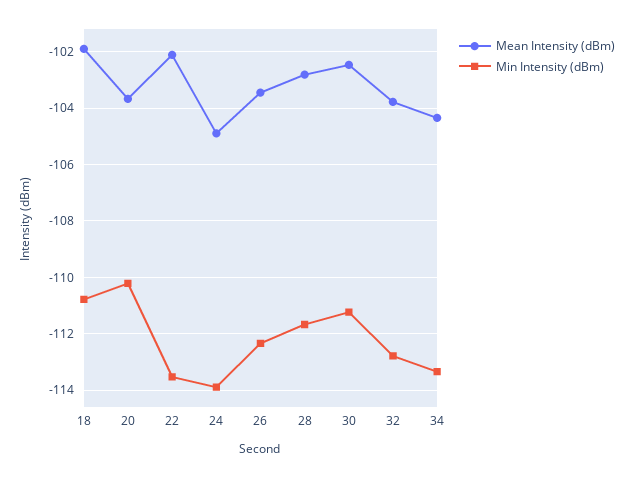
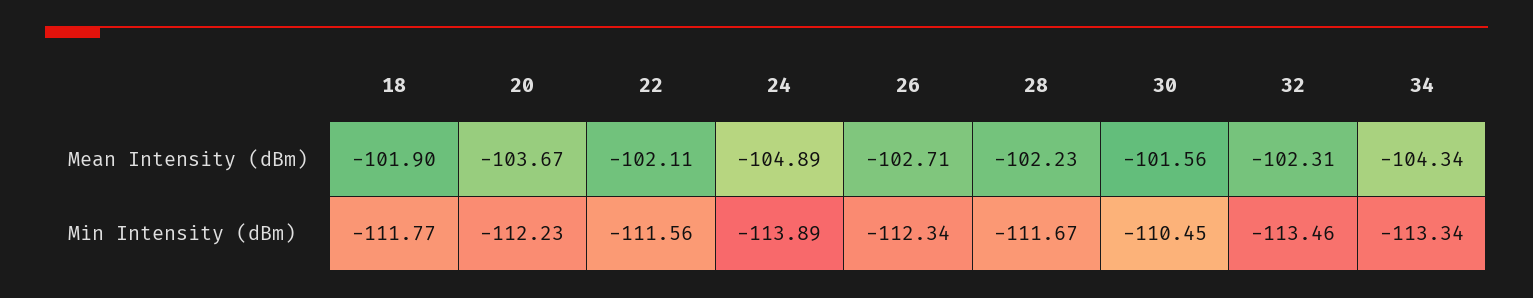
Min Intensity (dBm), 18: -110.75 -> -111.77
Min Intensity (dBm), 20: -110.25 -> -112.23
Min Intensity (dBm), 22: -113.5 -> -111.56
Mean Intensity (dBm), 26: -103.5 -> -102.71
Mean Intensity (dBm), 28: -102.75 -> -102.23
Mean Intensity (dBm), 30: -102.5 -> -101.56
Min Intensity (dBm), 30: -111.25 -> -110.45
Mean Intensity (dBm), 32: -103.75 -> -102.31
Min Intensity (dBm), 32: -112.75 -> -113.46

